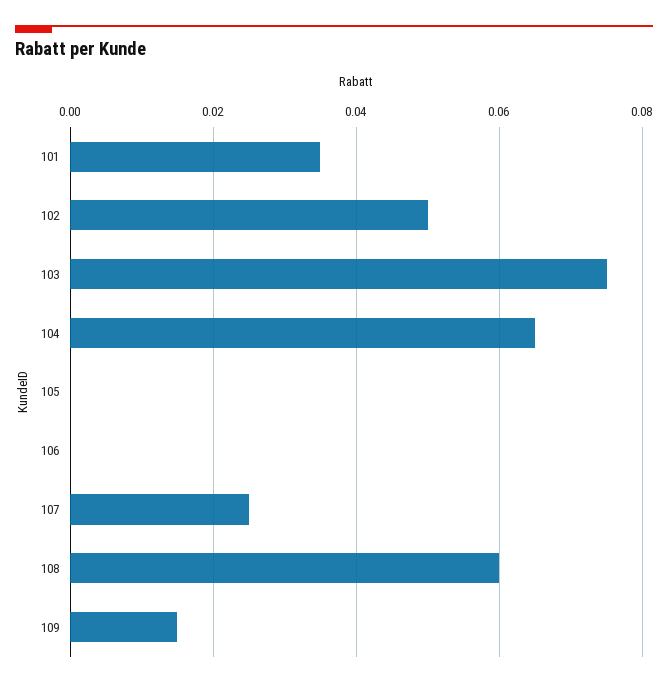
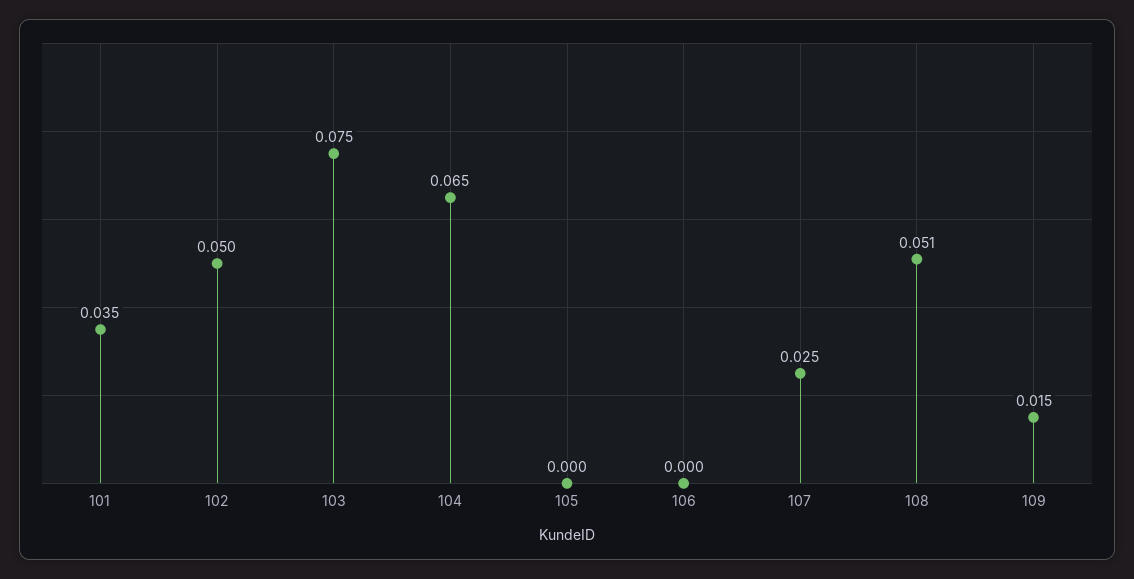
108: 0.06 -> 0.051

